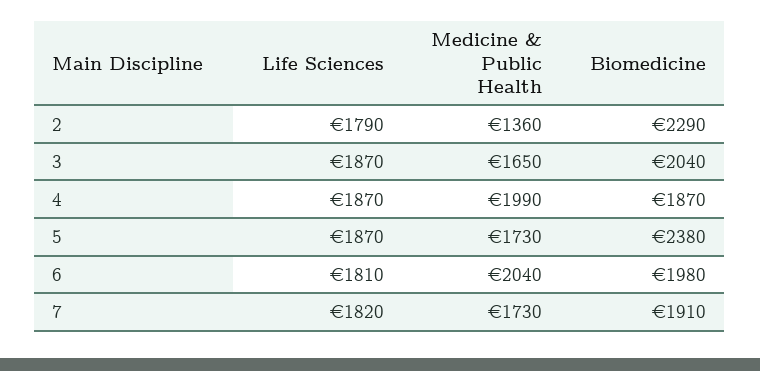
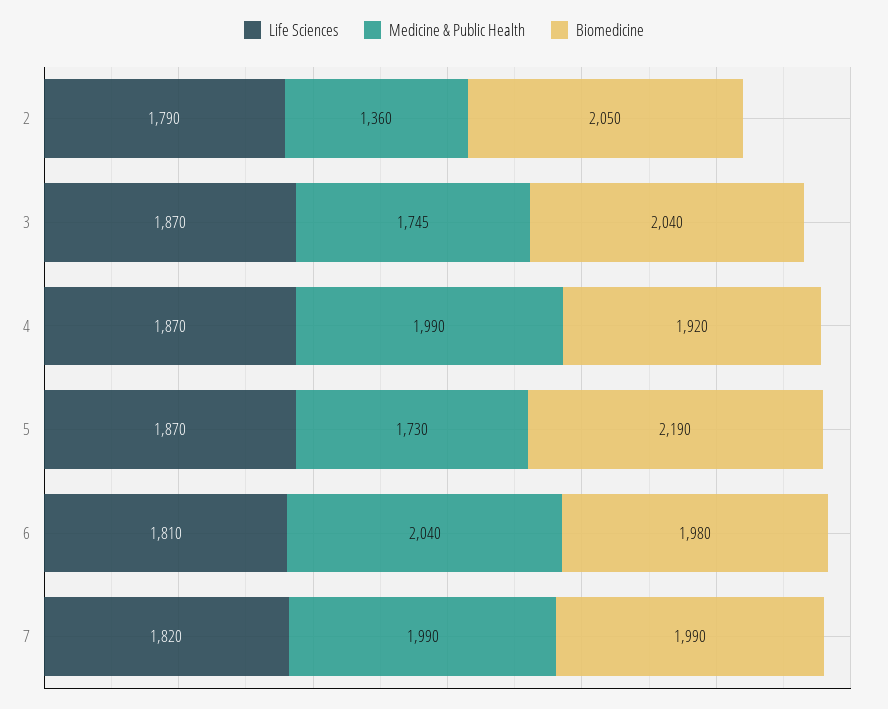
Biomedicine, 2: 2290 -> 2050
Medicine & Public Health, 3: 1650 -> 1745
Biomedicine, 4: 1870 -> 1920
Biomedicine, 5: 2380 -> 2190
Medicine & Public Health, 7: 1730 -> 1990
Biomedicine, 7: 1910 -> 1990

